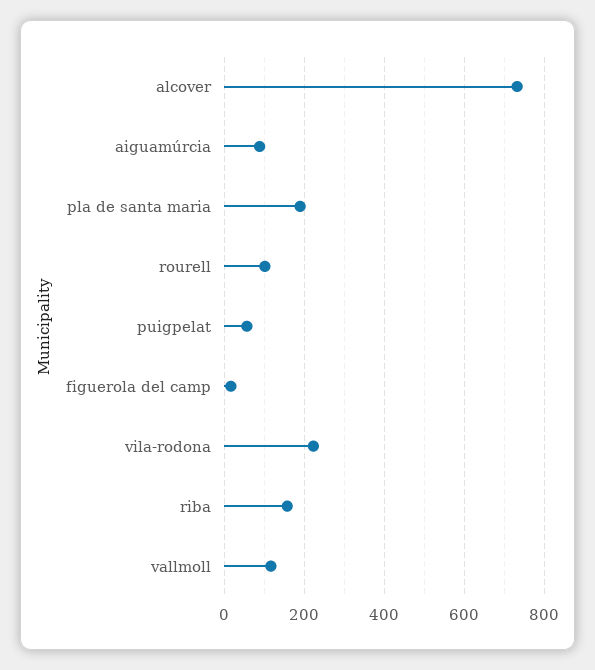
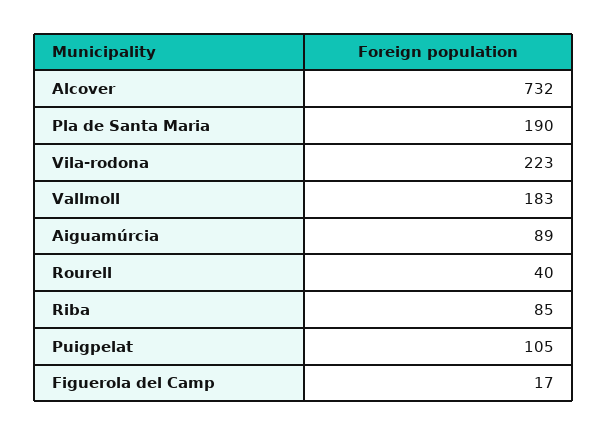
rourell: 100 -> 40
puigpelat: 60 -> 105
riba: 160 -> 85
vallmoll: 120 -> 183

